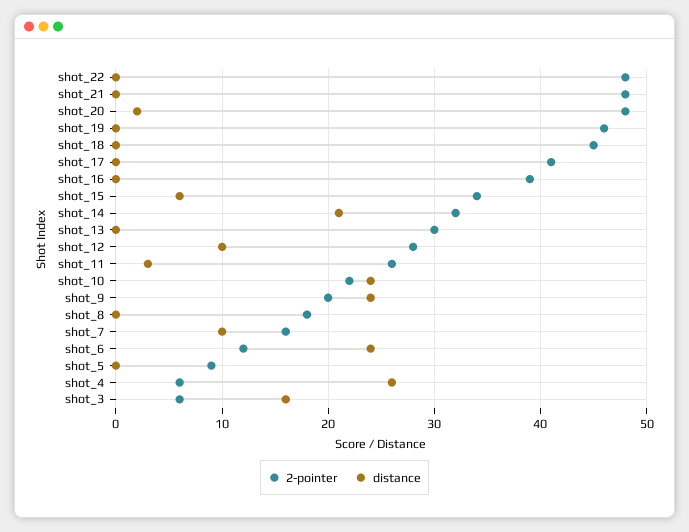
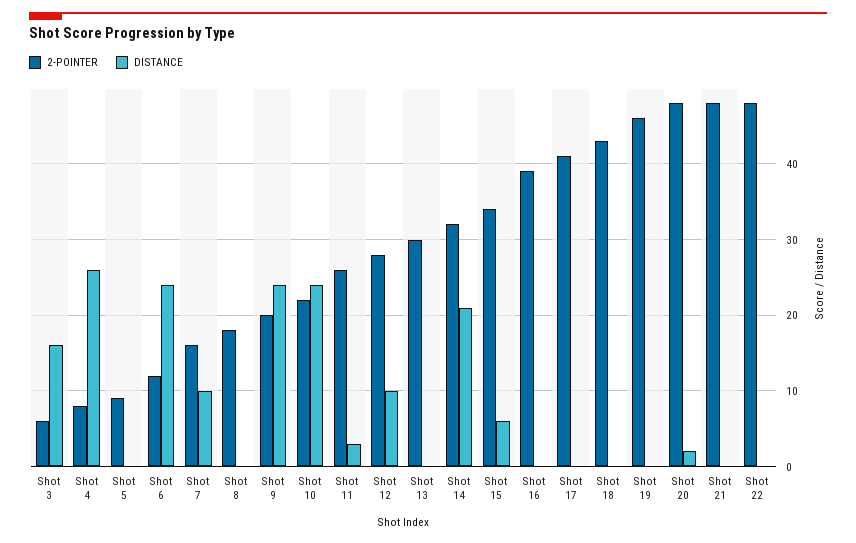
2-pointer, shot_18: 45 -> 43
2-pointer, shot_4: 6 -> 8

